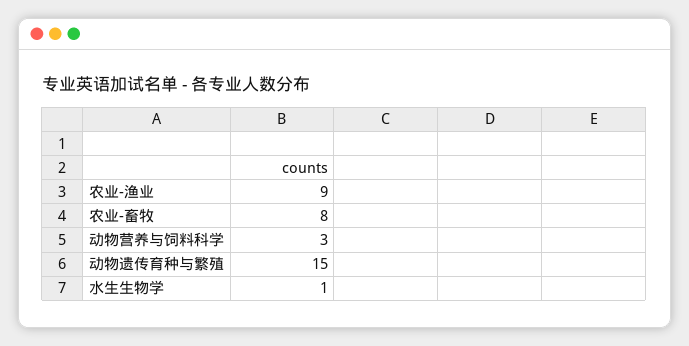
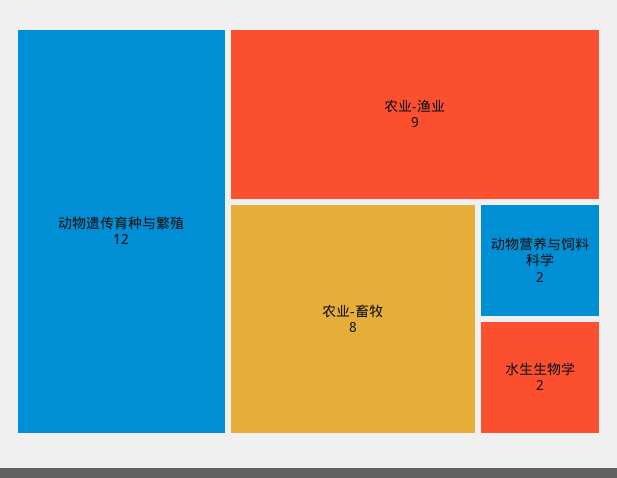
动物营养与饲料科学: 3 -> 2
动物遗传育种与繁殖: 15 -> 12
水生生物学: 1 -> 2

